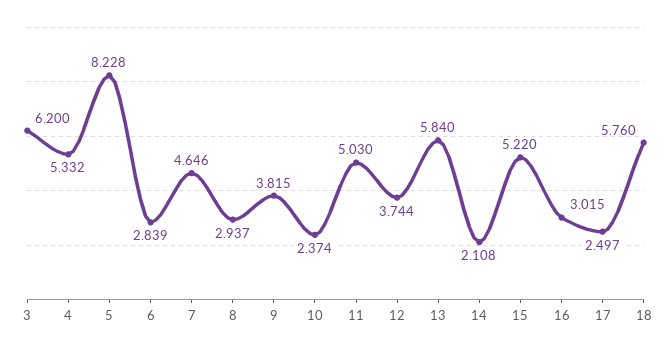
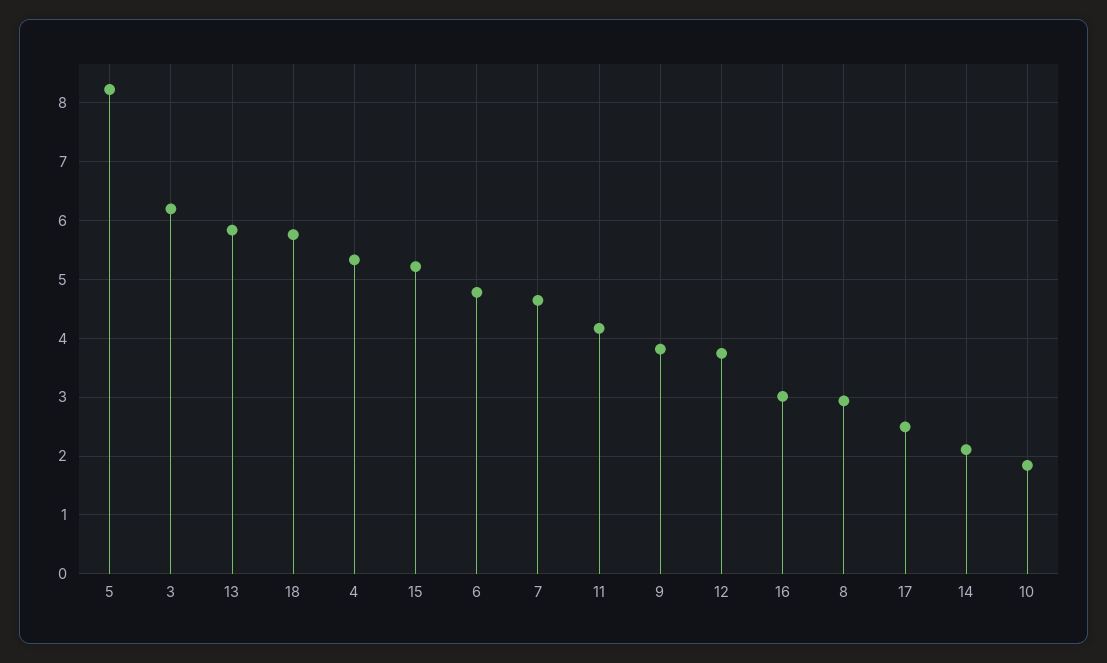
6: 2.839 -> 4.8
10: 2.374 -> 1.8
11: 5.03 -> 4.2

